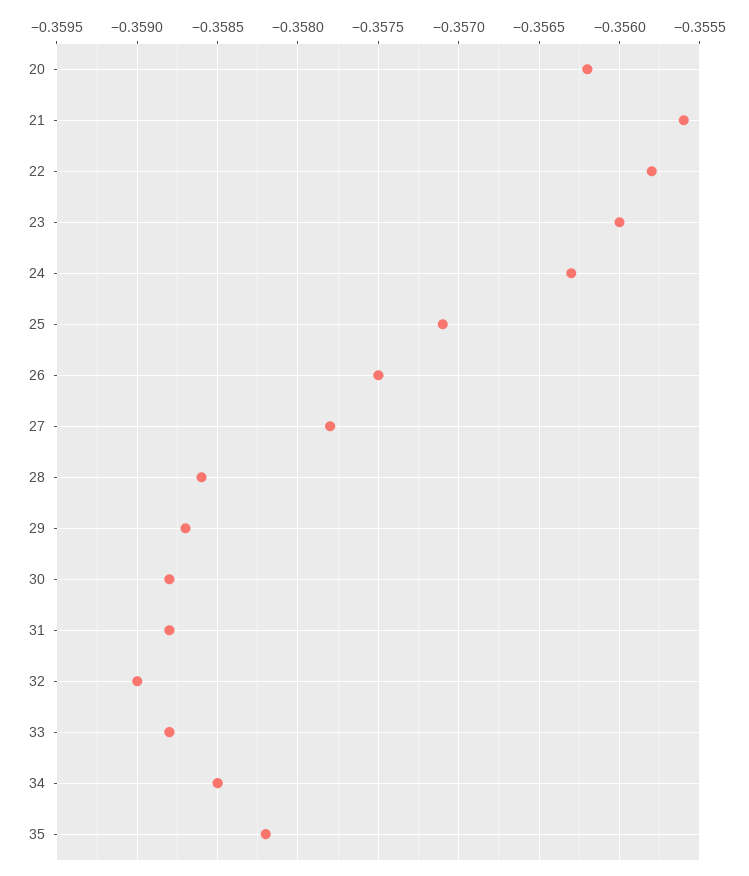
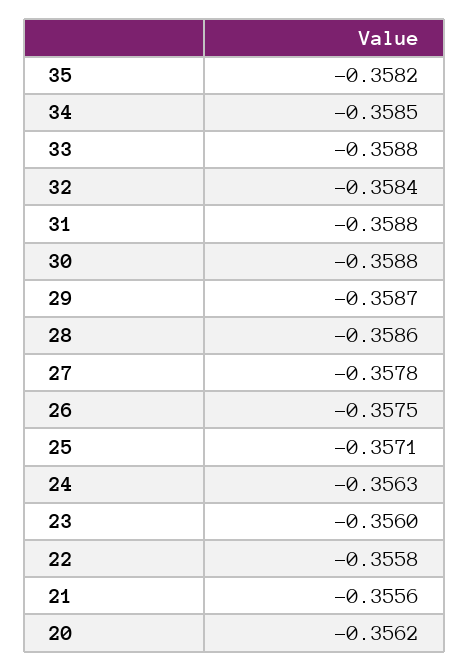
32: -0.359 -> -0.3584

